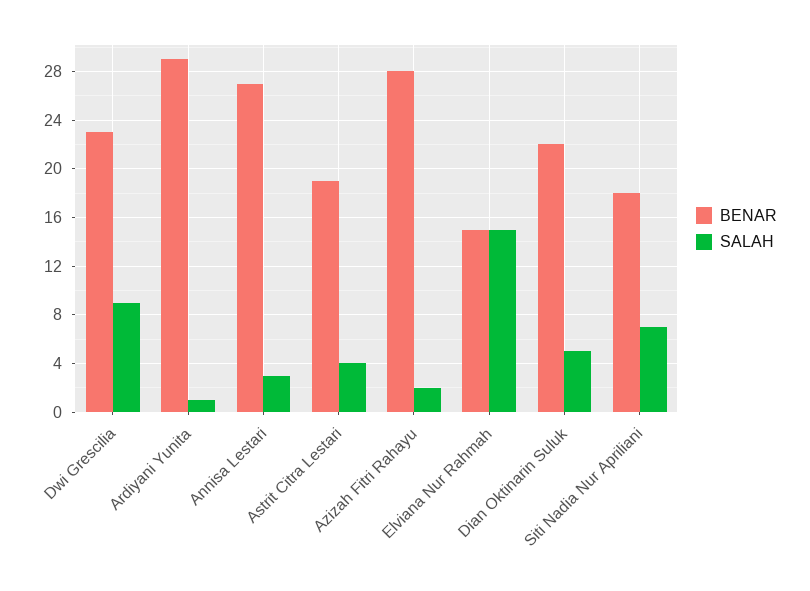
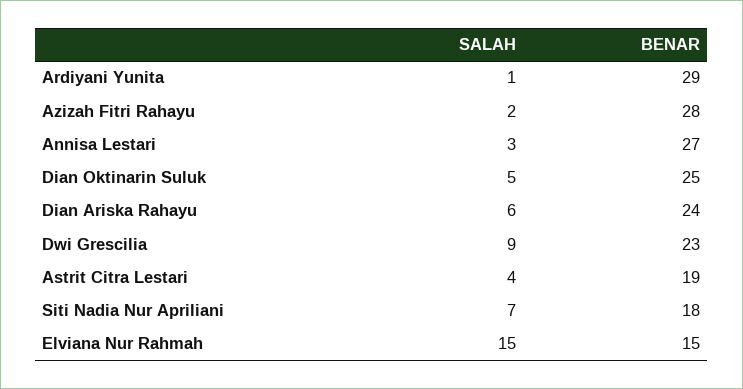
BENAR, Dian Oktinarin Suluk: 22 -> 25
SALAH, Dian Ariska Rahayu: none -> 6
BENAR, Dian Ariska Rahayu: none -> 24

